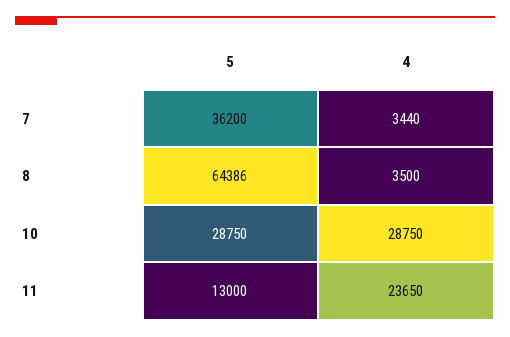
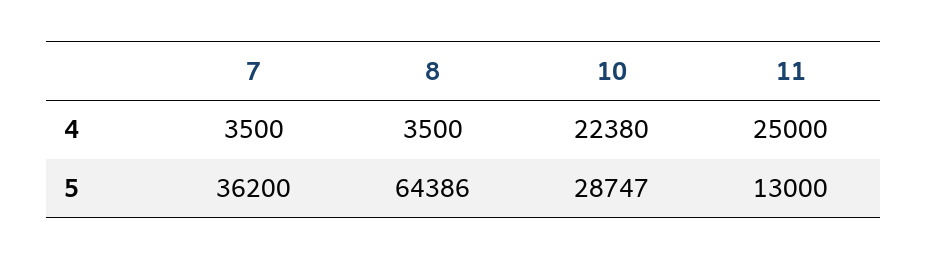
4, 7: 3440 -> 3500
5, 10: 28750 -> 28747
4, 10: 28750 -> 22380
4, 11: 23650 -> 25000

